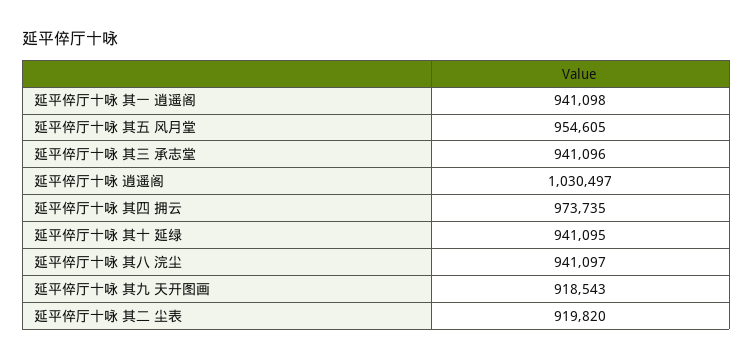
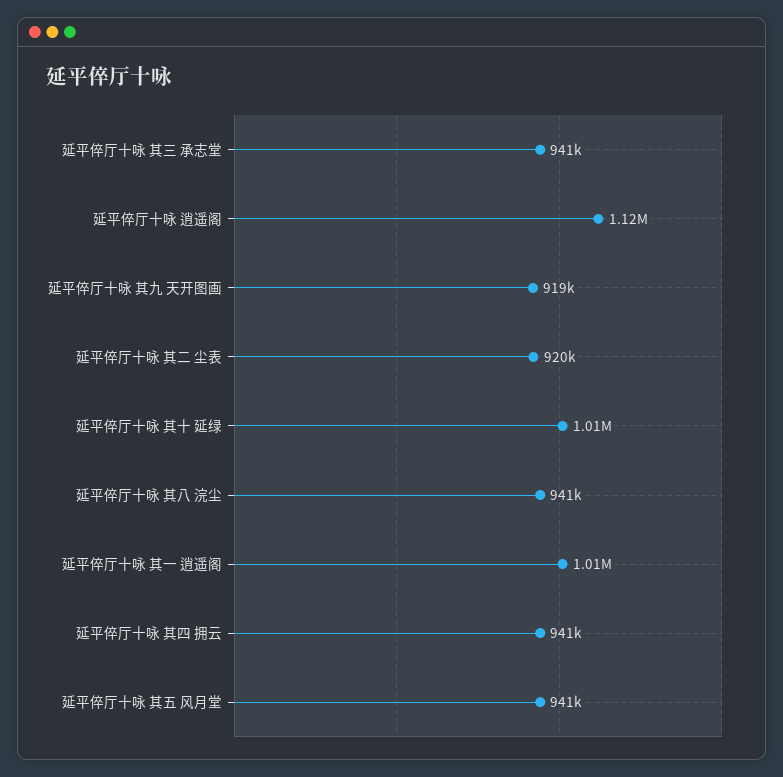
延平倅厅十咏 其一 逍遥阁: 941098 -> 1010000
延平倅厅十咏 其五 风月堂: 954605 -> 941000
延平倅厅十咏 逍遥阁: 1030497 -> 1120000
延平倅厅十咏 其四 拥云: 973735 -> 941000
延平倅厅十咏 其十 延绿: 941095 -> 1010000

